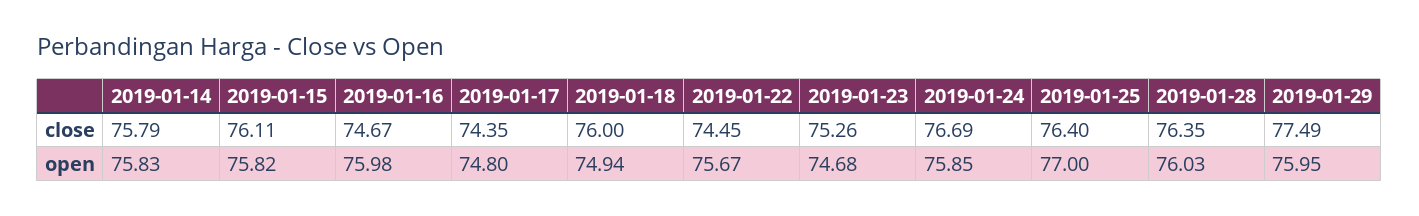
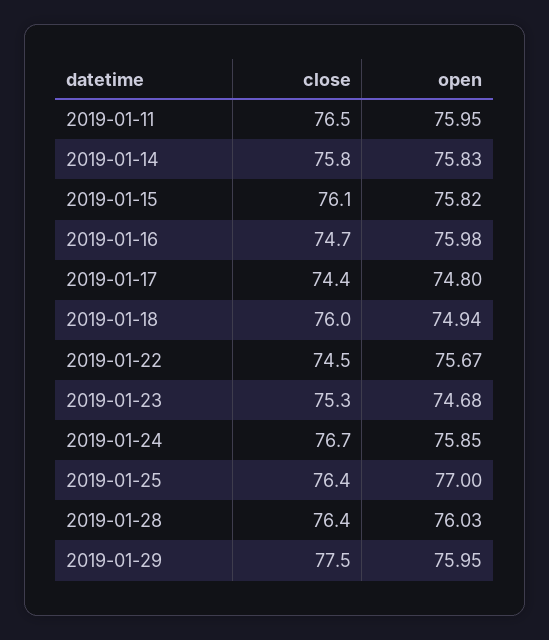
2019-01-11, close: none -> 76.5
2019-01-11, open: none -> 75.95

